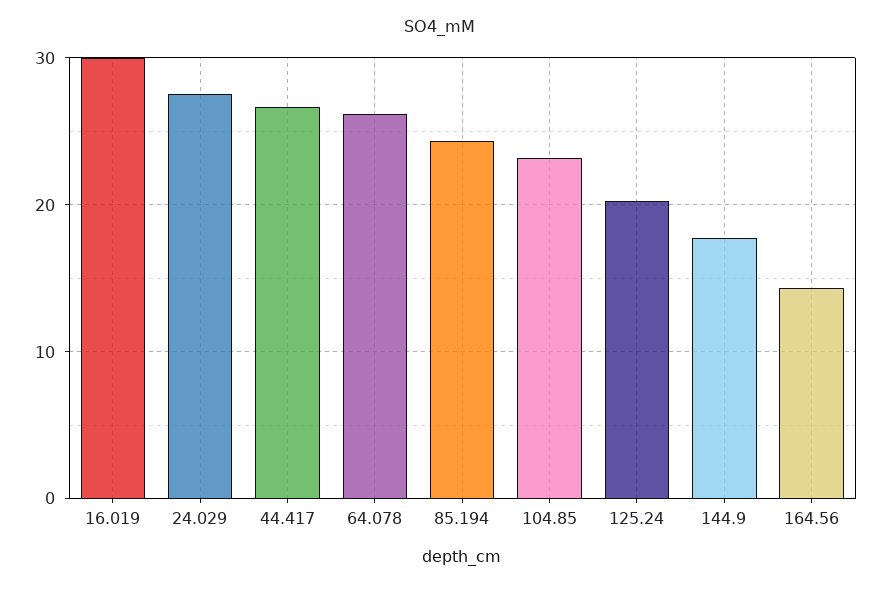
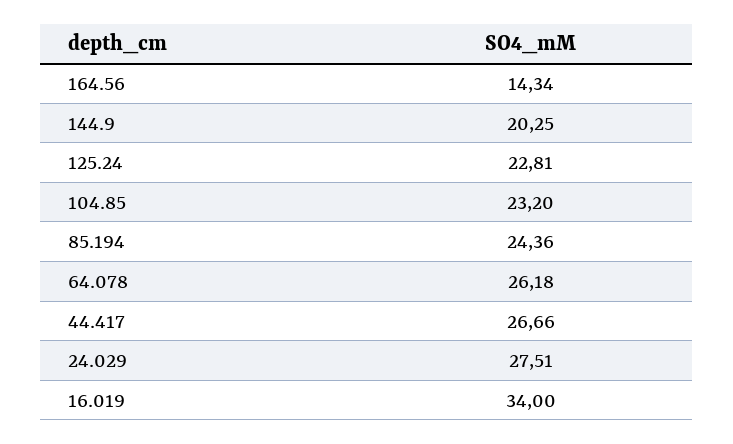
16.019: 30 -> 34
125.24: 20 -> 22.81
144.9: 18 -> 20.25

